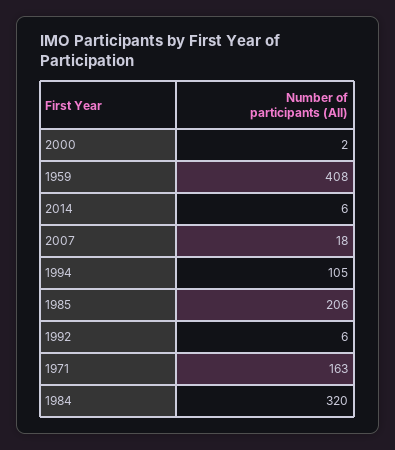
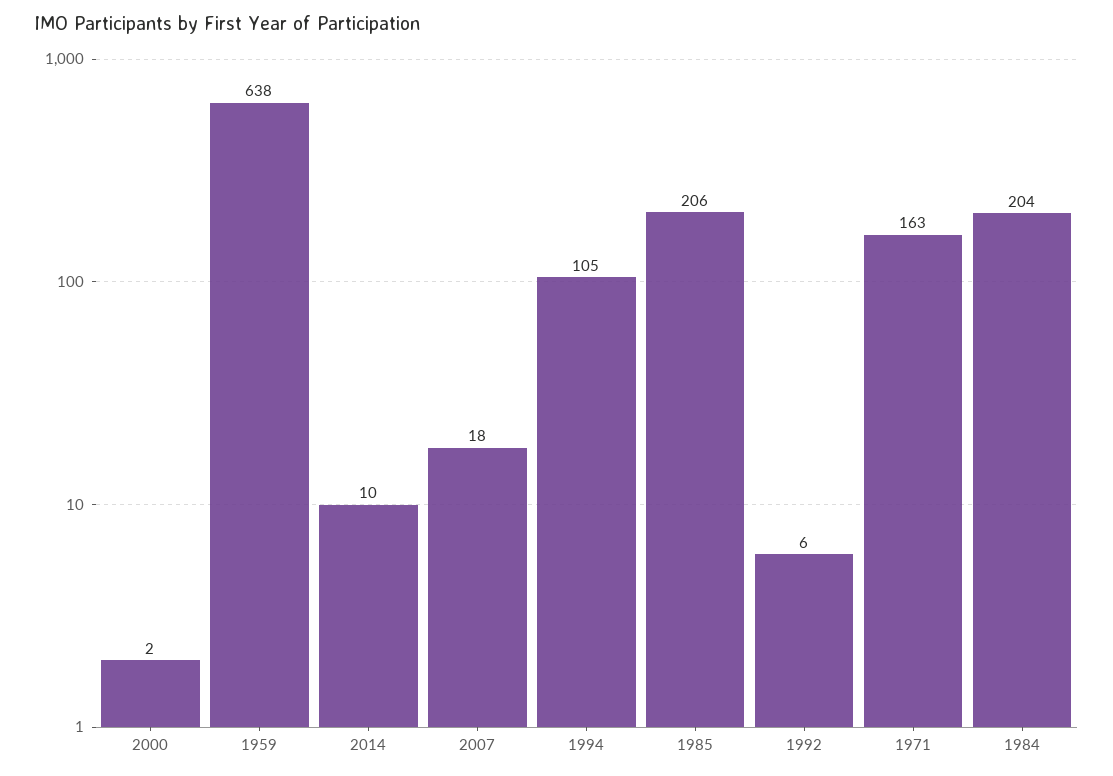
1959: 408 -> 638
2014: 6 -> 10
1984: 320 -> 204

